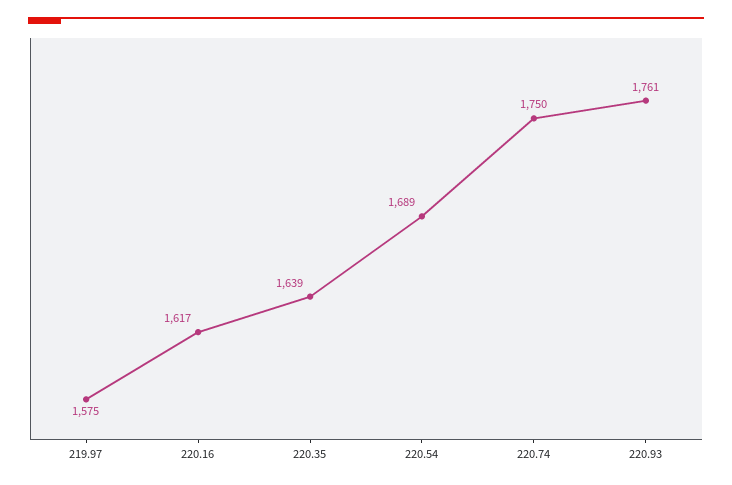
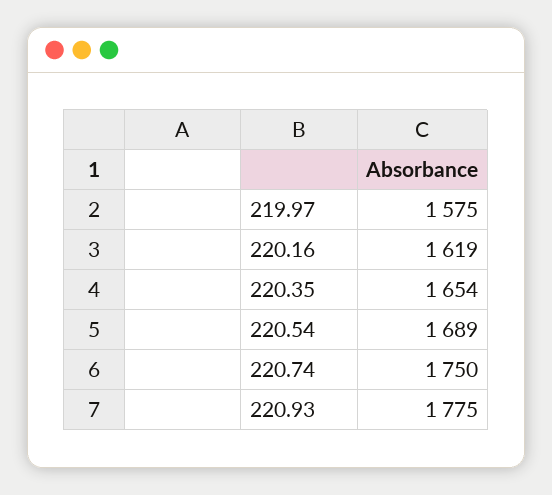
220.16: 1617 -> 1619
220.35: 1639 -> 1654
220.93: 1761 -> 1775

